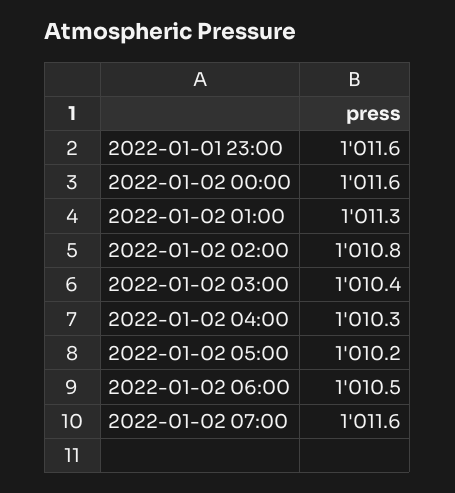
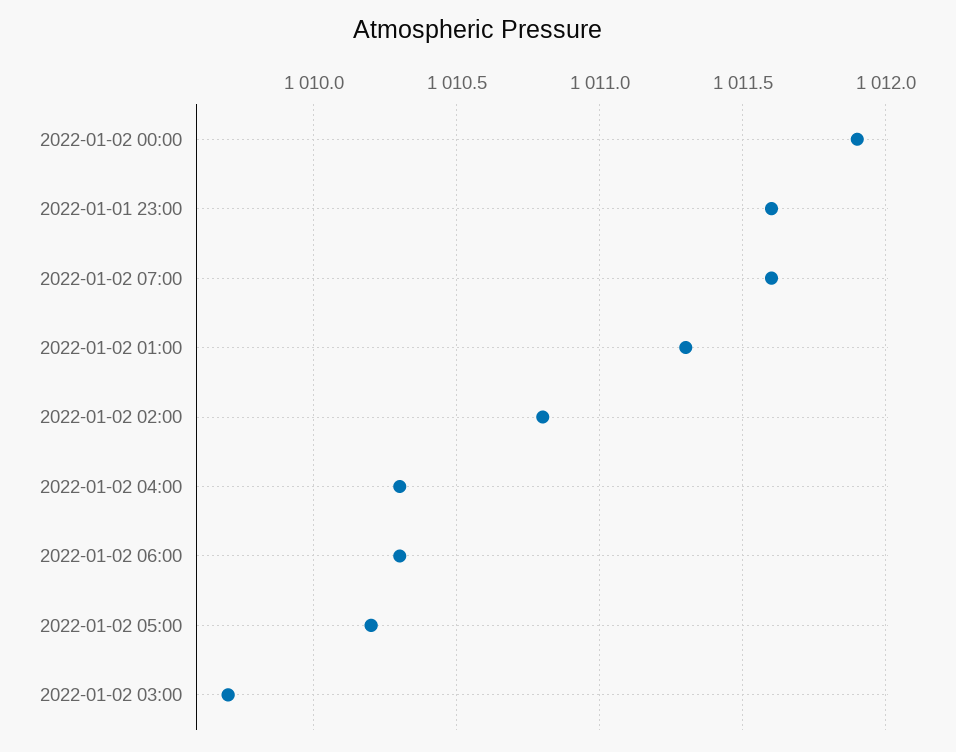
2022-01-02 00:00: 1011.6 -> 1011.9
2022-01-02 03:00: 1010.4 -> 1009.7
2022-01-02 06:00: 1010.5 -> 1010.3

